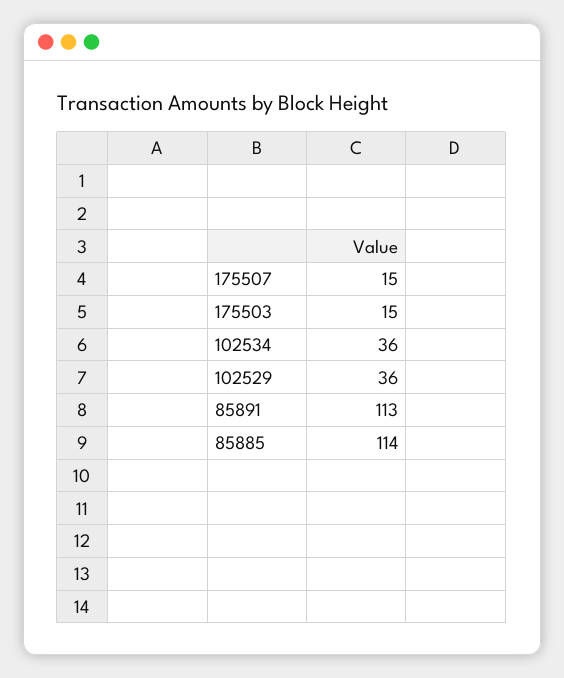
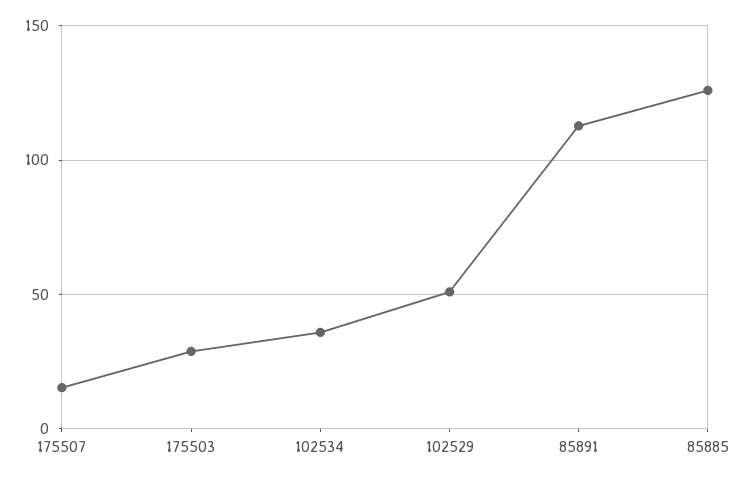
175503: 15 -> 30
102529: 36 -> 50
85885: 114 -> 125

